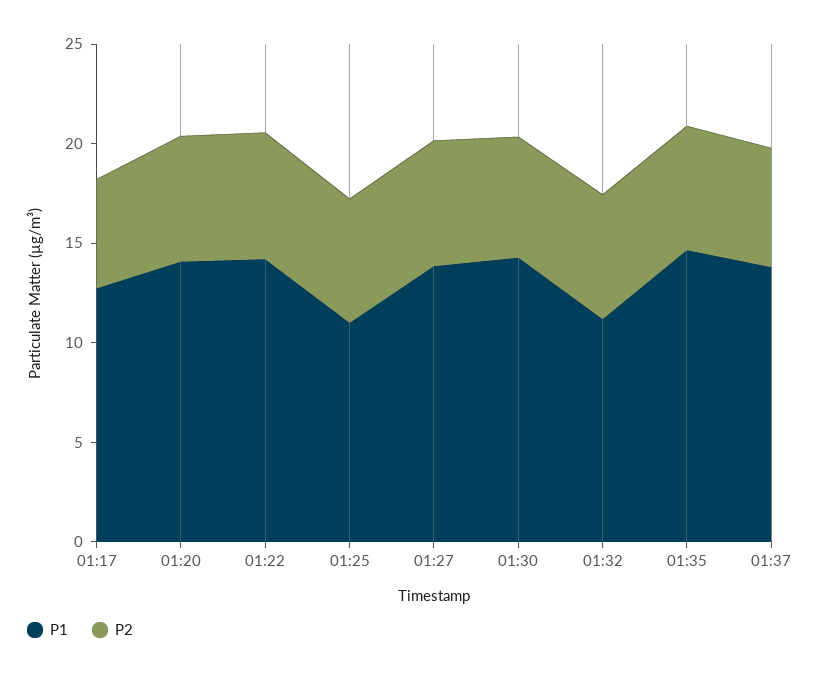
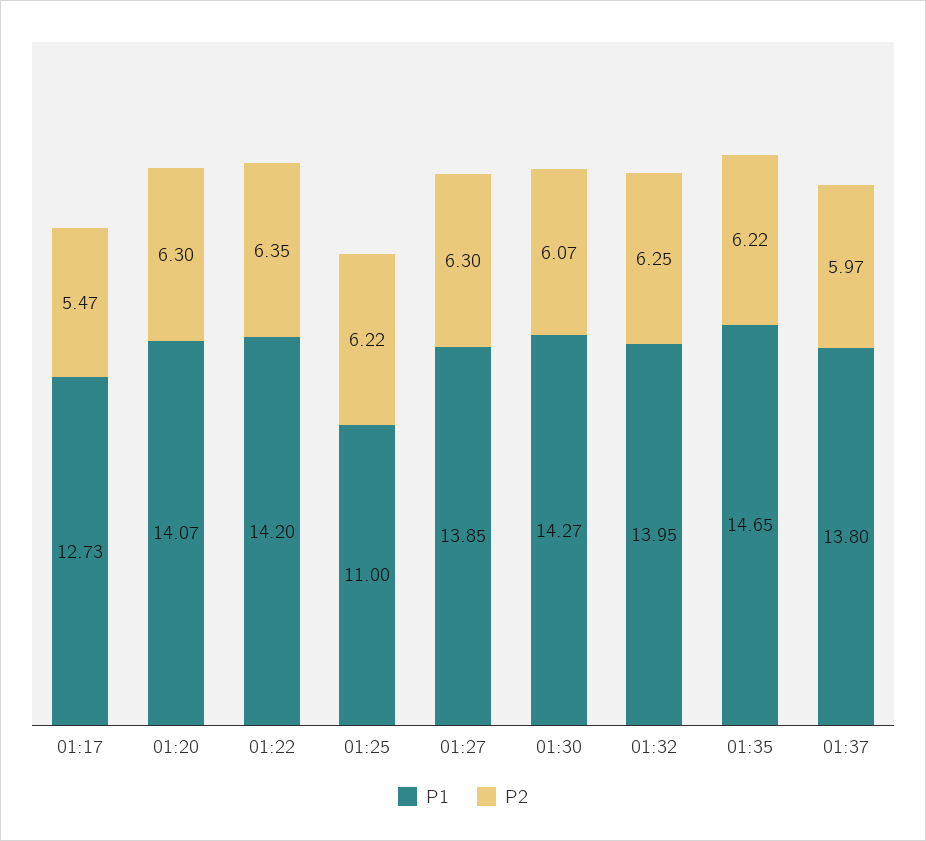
P1, 01:32: 11 -> 13.95

